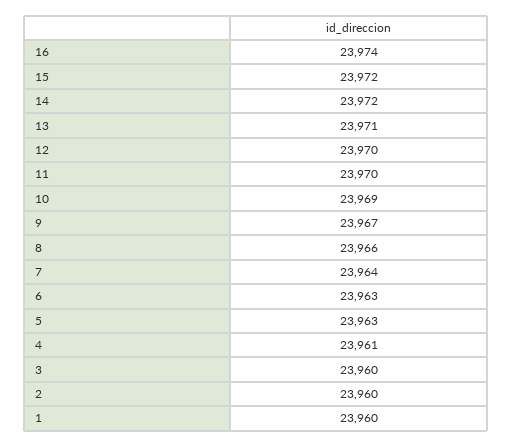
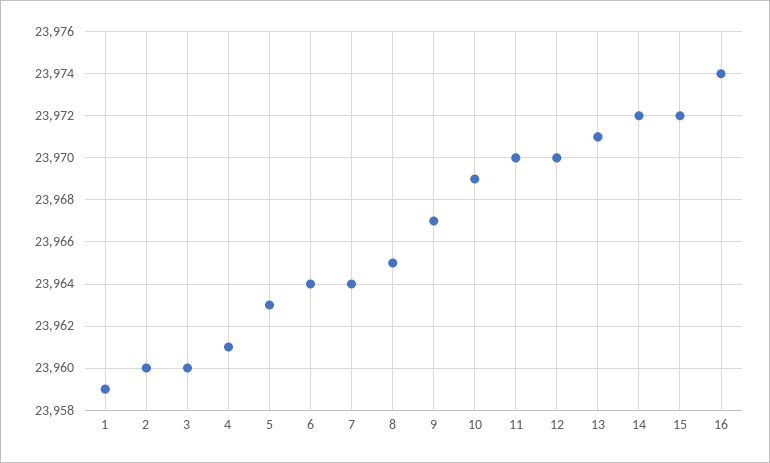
8: 23966 -> 23965
6: 23963 -> 23964
1: 23960 -> 23959

